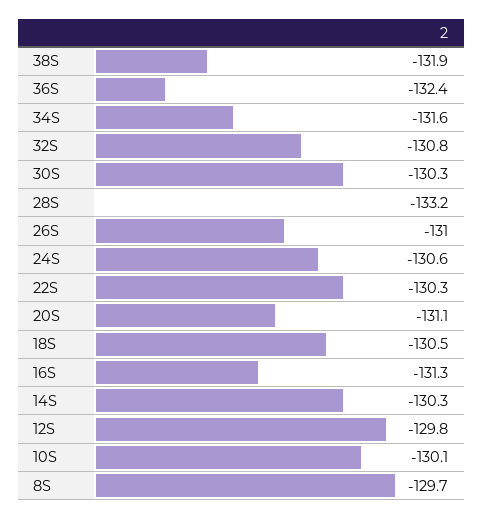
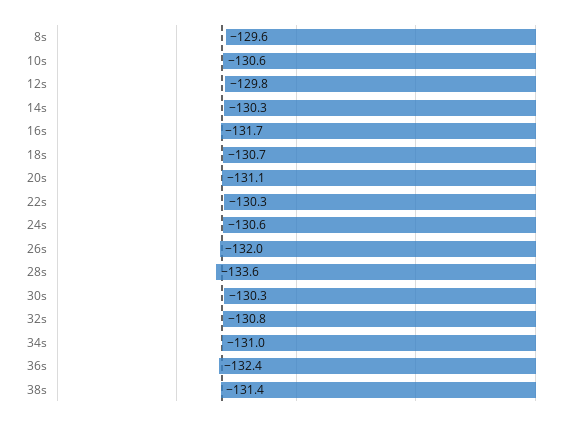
38S: -131.9 -> -131.4
34S: -131.6 -> -131
28S: -133.2 -> -133.6
26S: -131 -> -132
18S: -130.5 -> -130.7
16S: -131.3 -> -131.7
10S: -130.1 -> -130.6
8S: -129.7 -> -129.6

